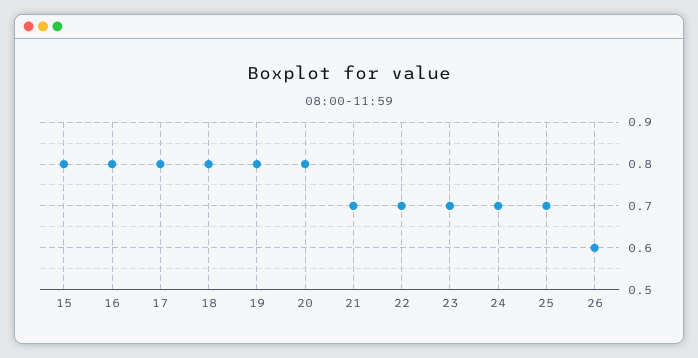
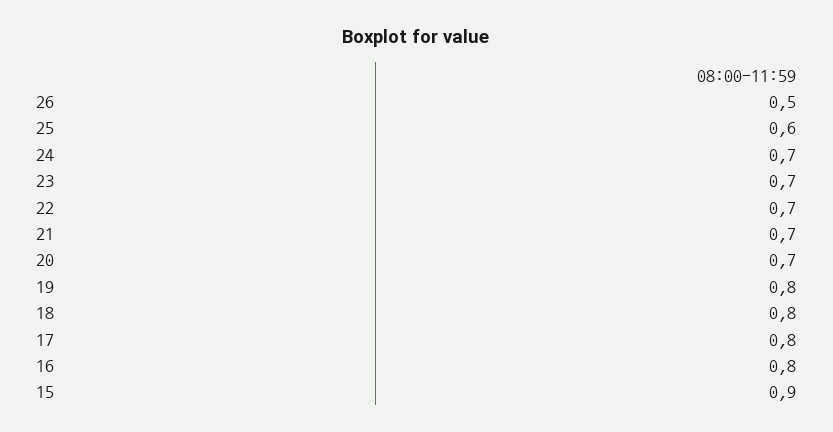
15: 0.8 -> 0.9
20: 0.8 -> 0.7
25: 0.7 -> 0.6
26: 0.6 -> 0.5

